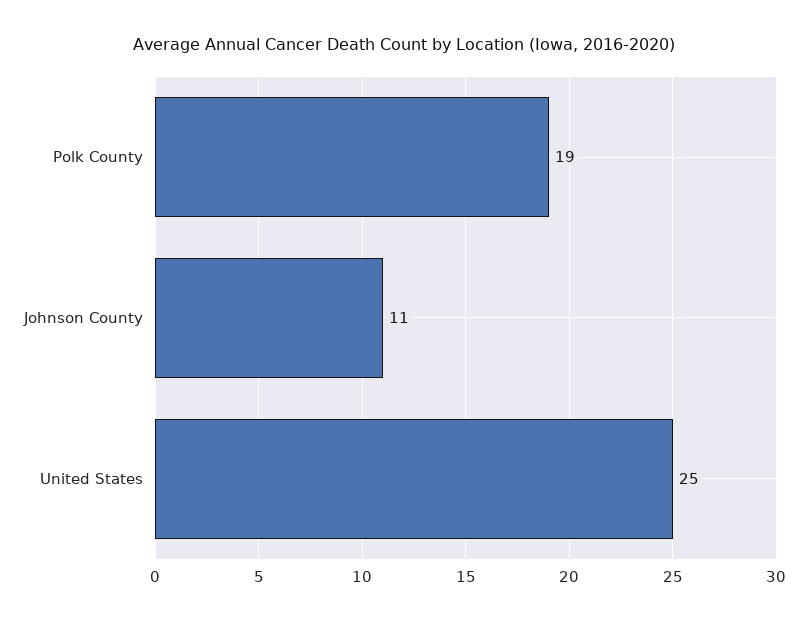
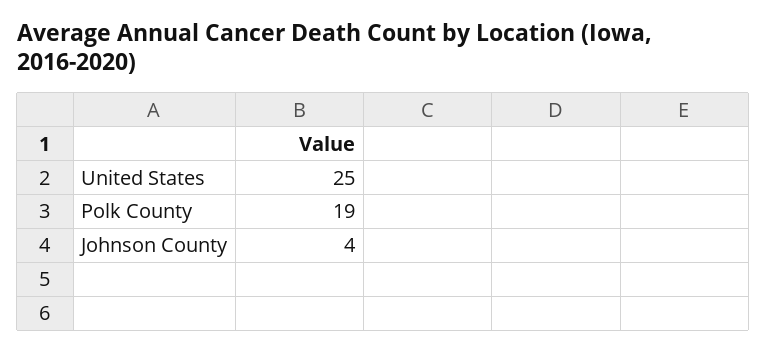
Johnson County: 11 -> 4

